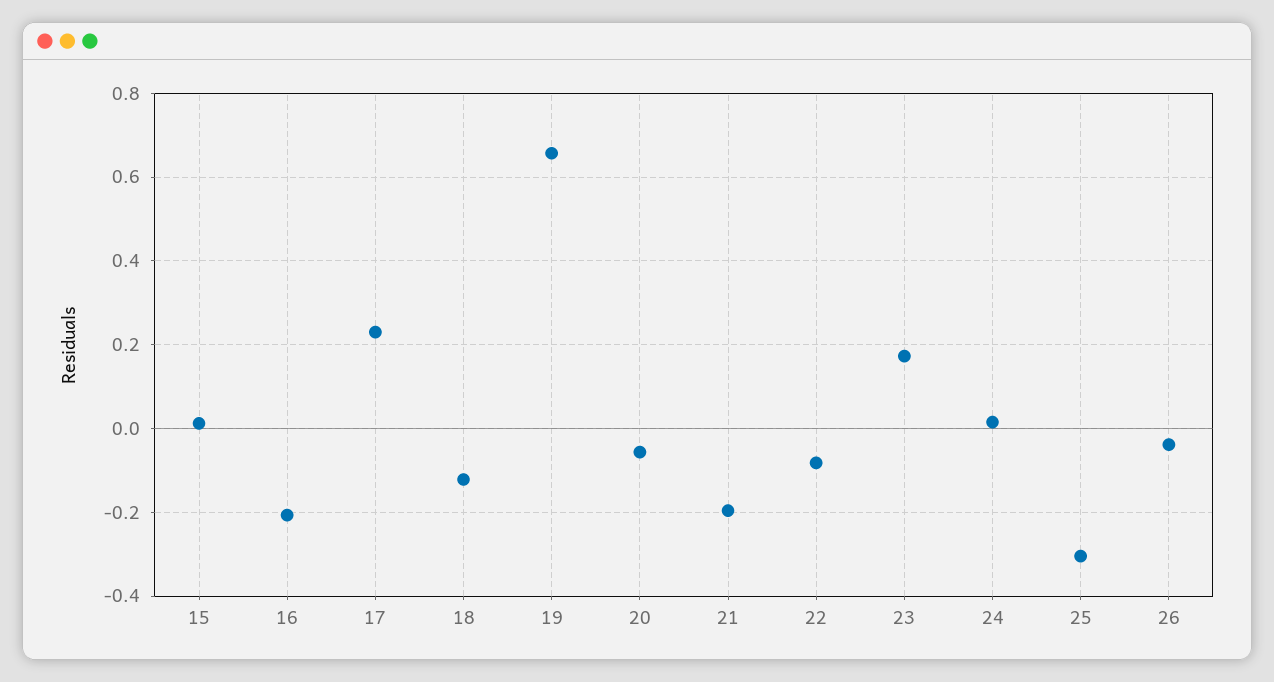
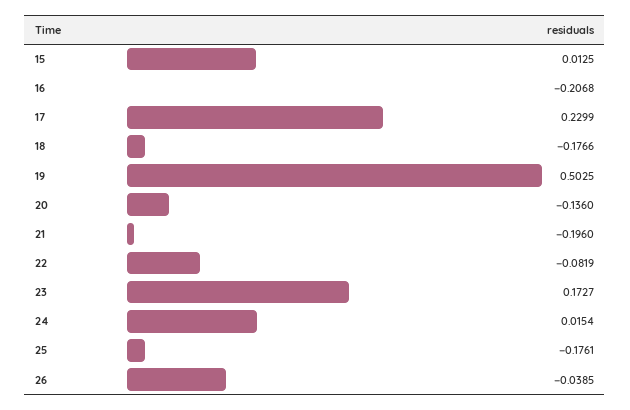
18: -0.12 -> -0.1766
19: 0.66 -> 0.5025
20: -0.06 -> -0.136
25: -0.3 -> -0.1761

